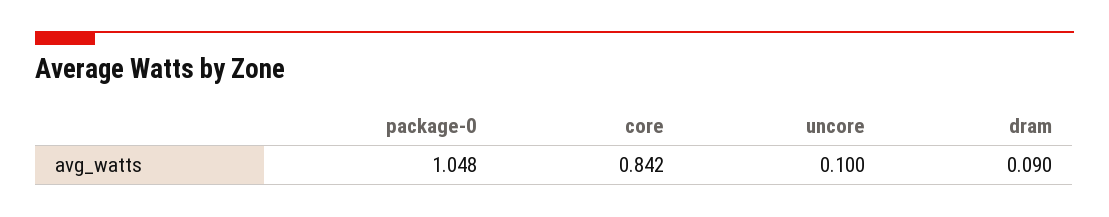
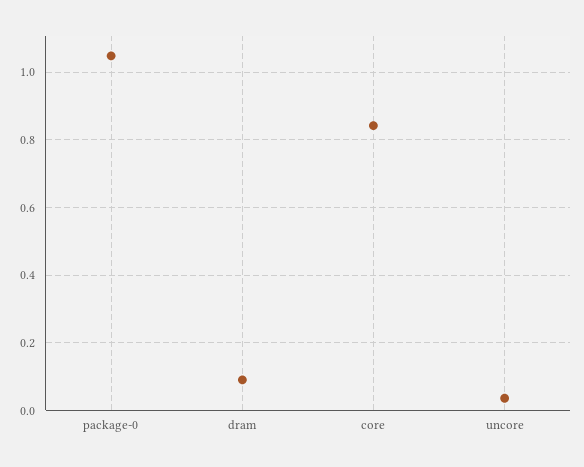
uncore: 0.1 -> 0.04

